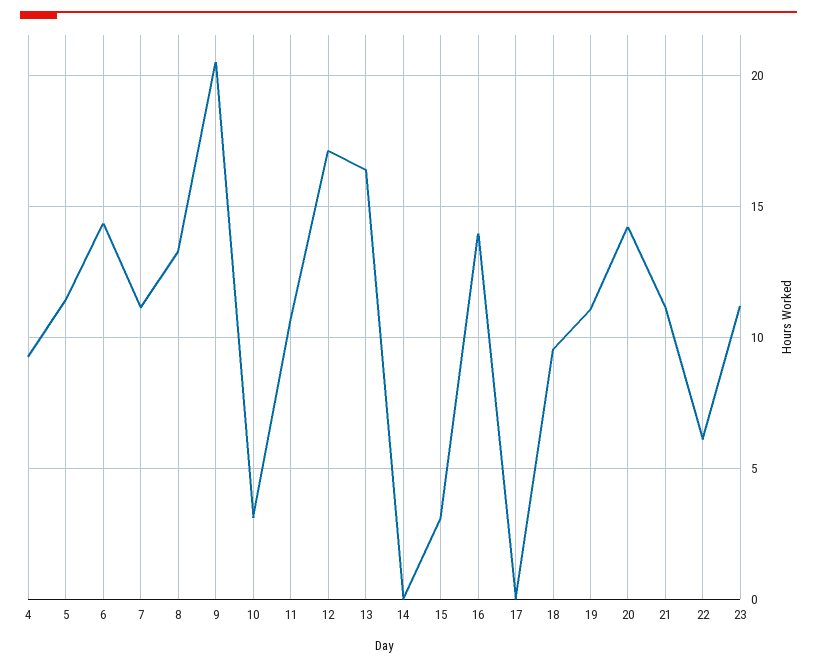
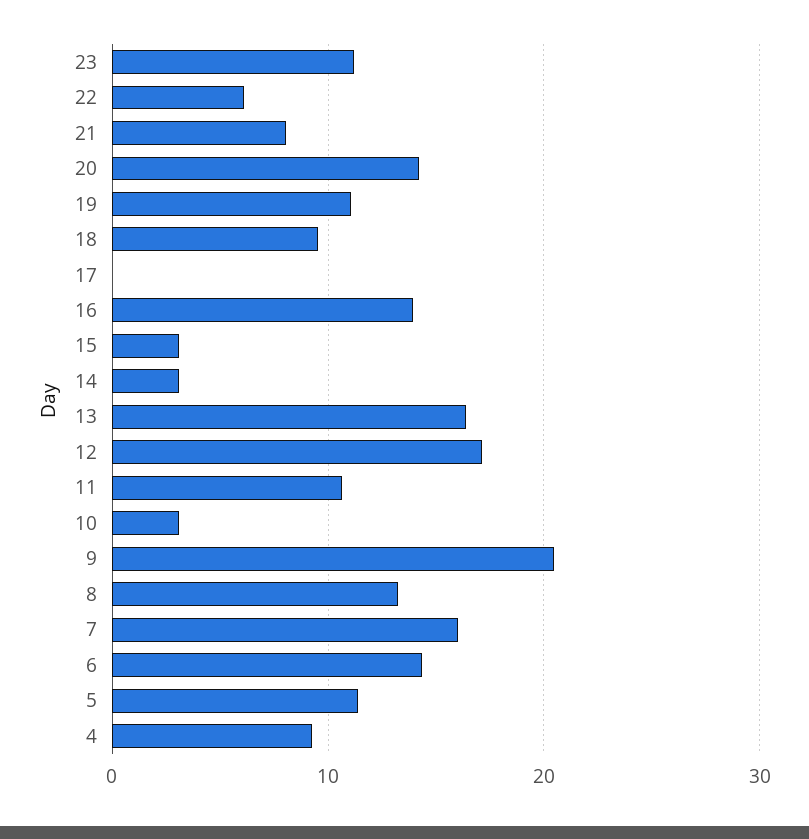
7: 11 -> 16
14: 0 -> 3
21: 11 -> 8

